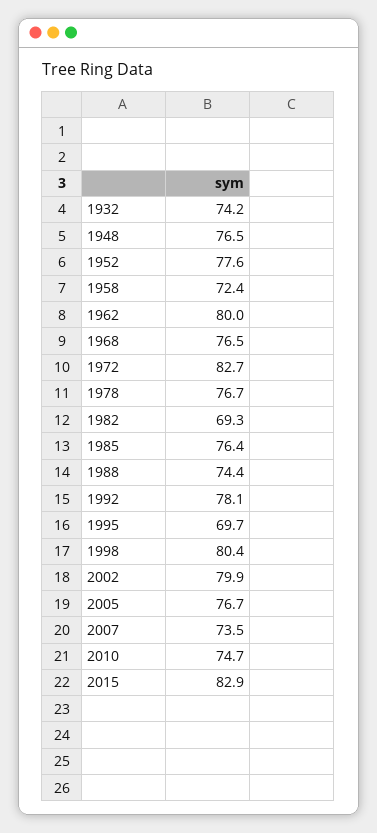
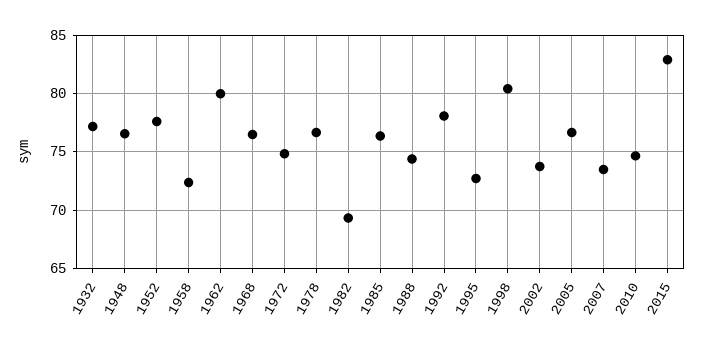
1932: 74.2 -> 77
1972: 82.7 -> 75
1995: 69.7 -> 73
2002: 79.9 -> 74

